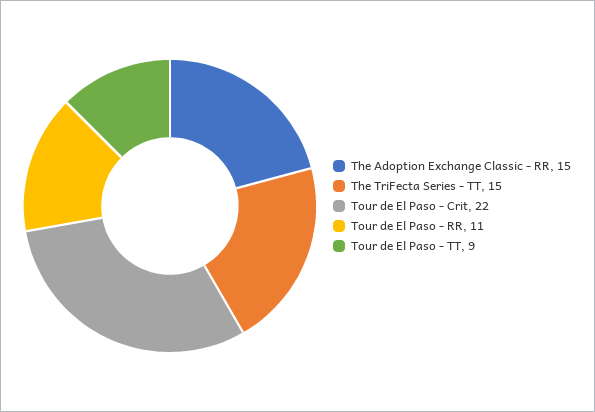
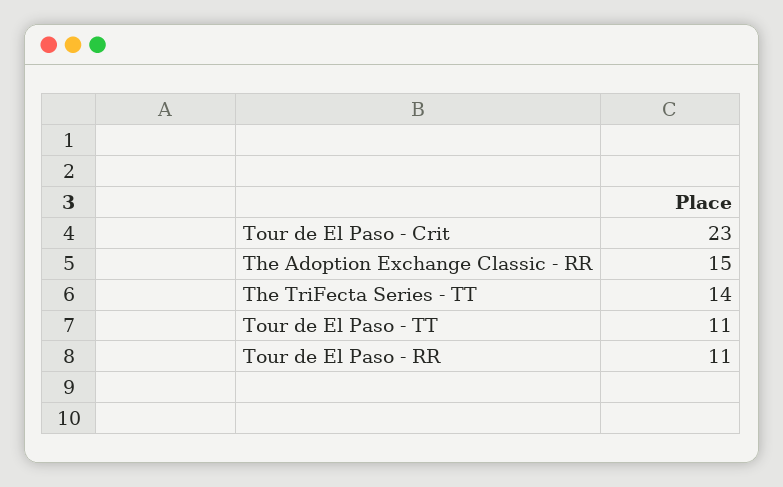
The TriFecta Series - TT: 15 -> 14
Tour de El Paso - Crit: 22 -> 23
Tour de El Paso - TT: 9 -> 11

